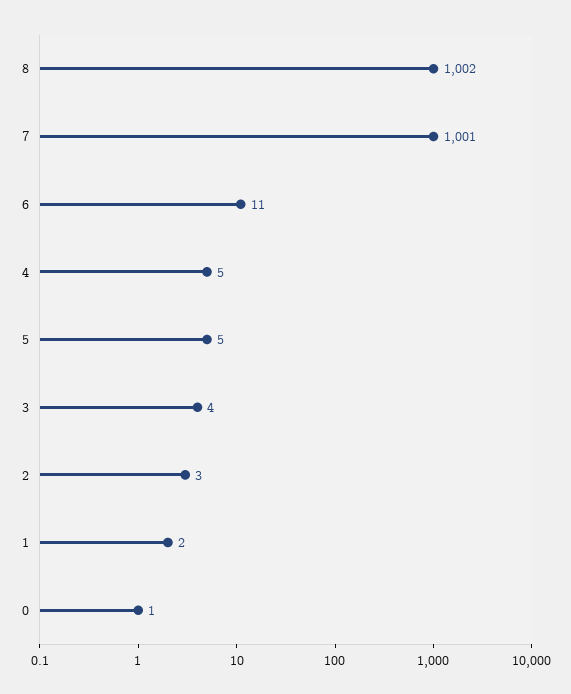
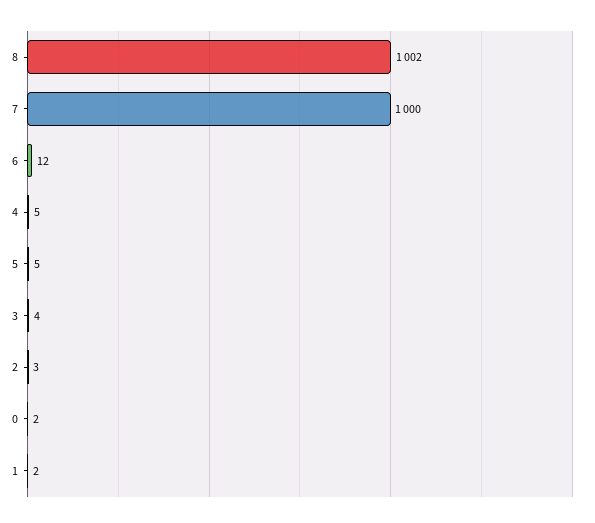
7: 1001 -> 1000
6: 11 -> 12
0: 1 -> 2

